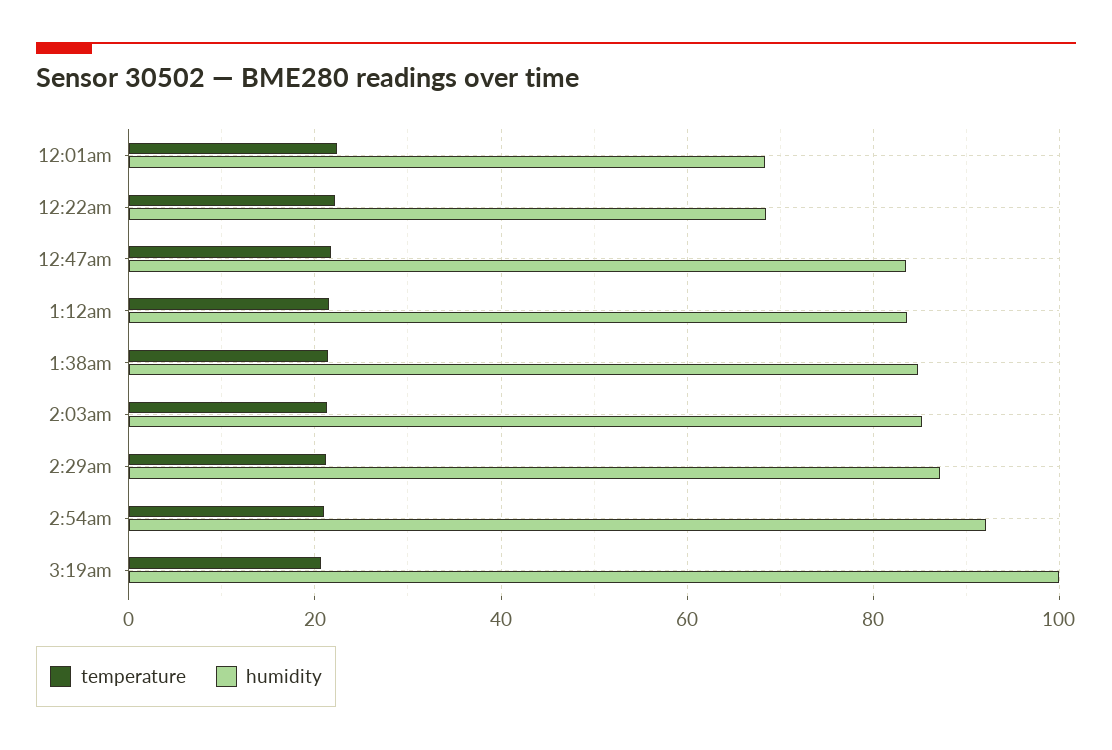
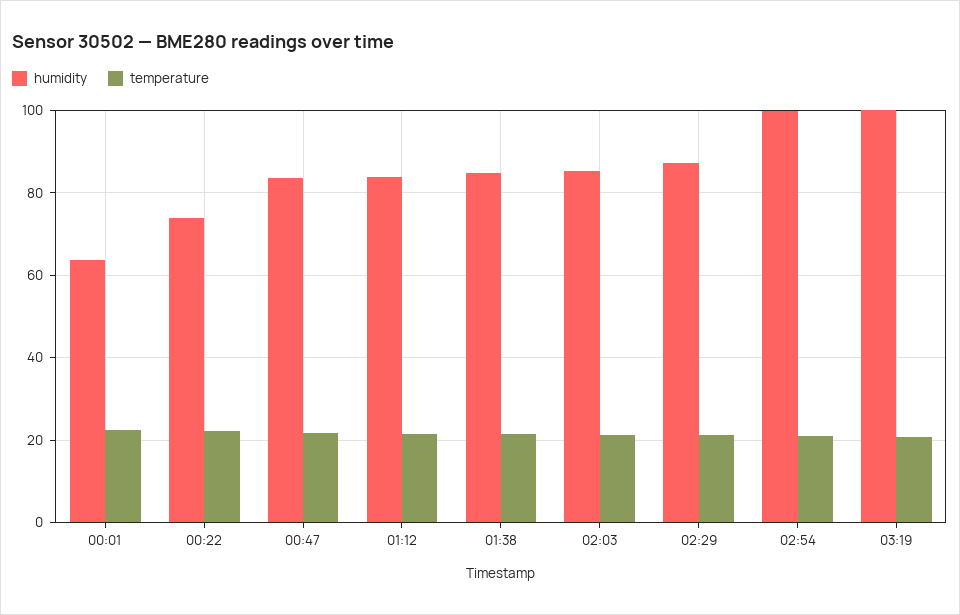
humidity, 12:01am: 68 -> 64
humidity, 12:22am: 68 -> 74
humidity, 2:54am: 92 -> 100

